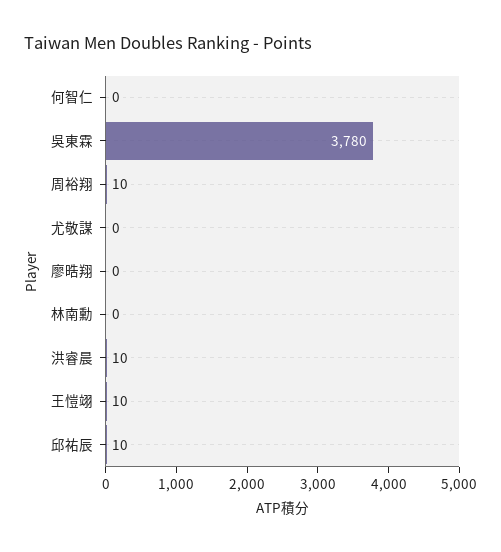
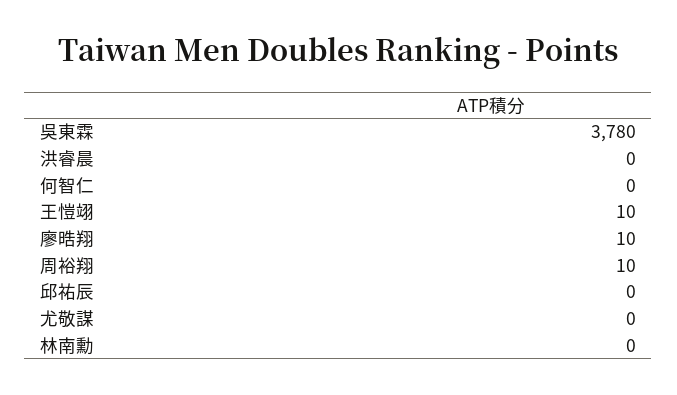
廖晧翔: 0 -> 10
洪睿晨: 10 -> 0
邱祐辰: 10 -> 0

